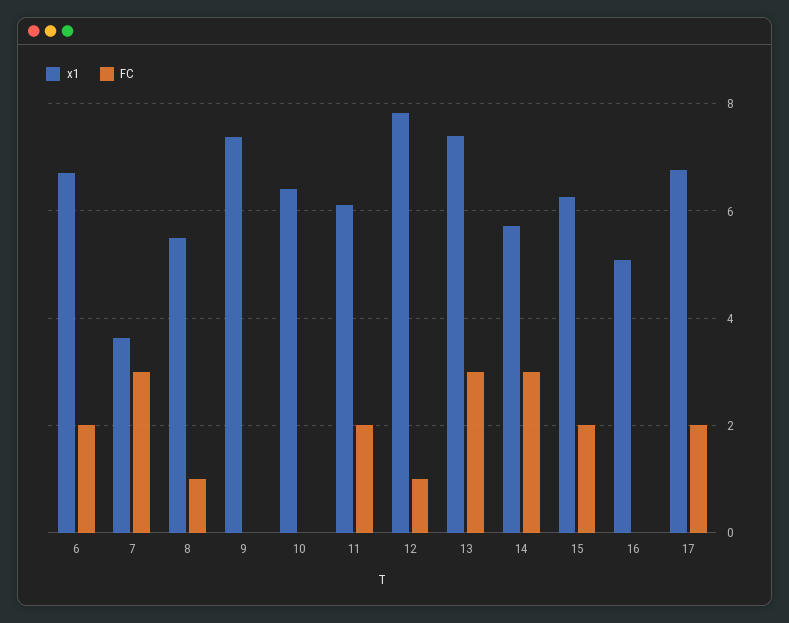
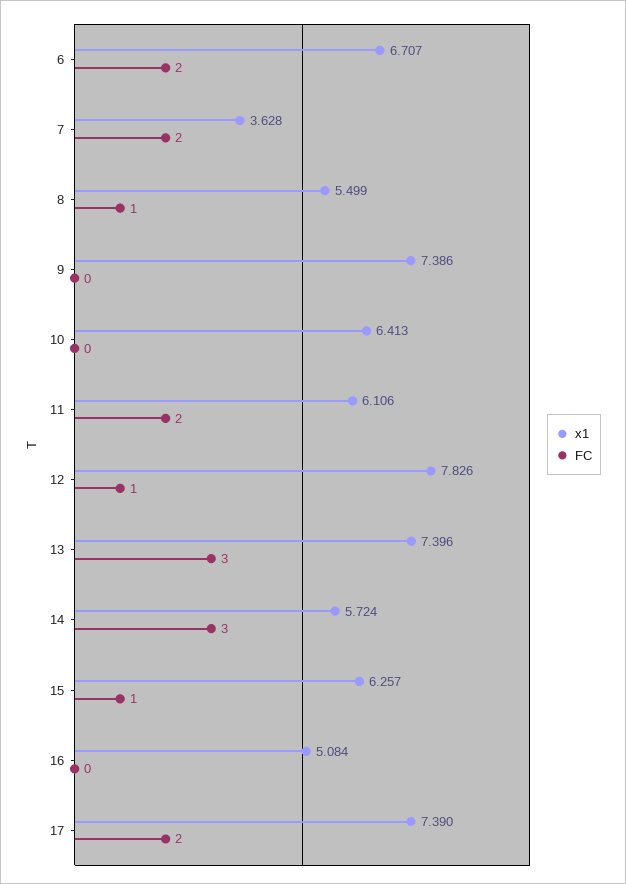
FC, 7: 3 -> 2
FC, 15: 2 -> 1
x1, 17: 6.8 -> 7.39

